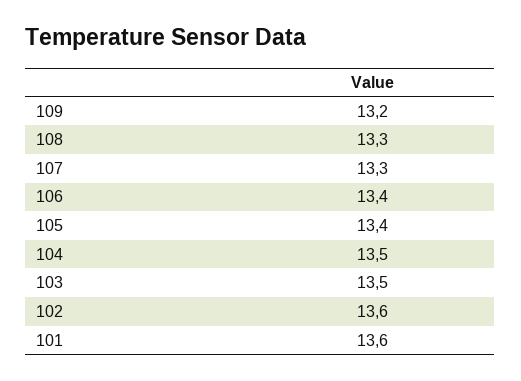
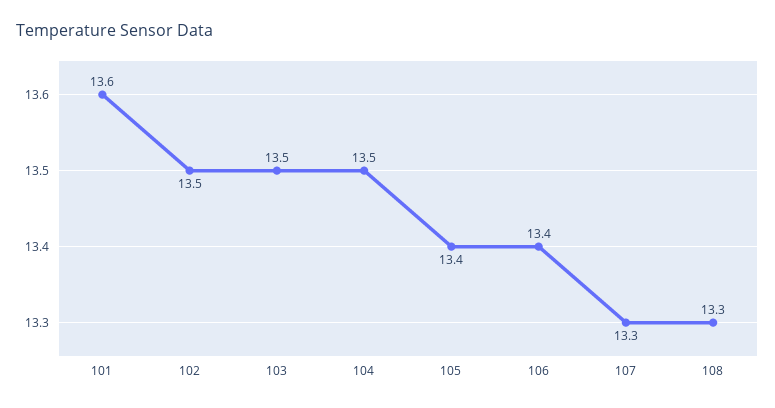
109: 13.2 -> none
102: 13.6 -> 13.5

